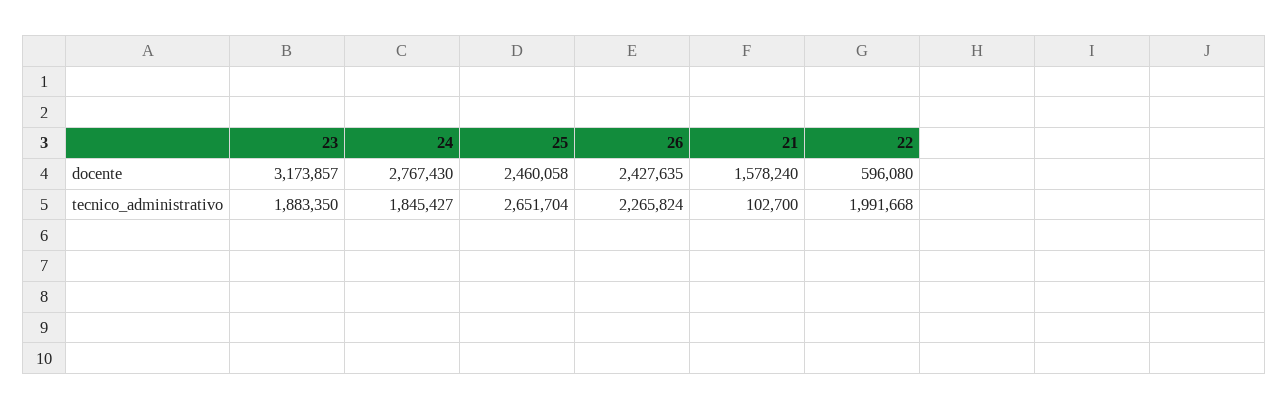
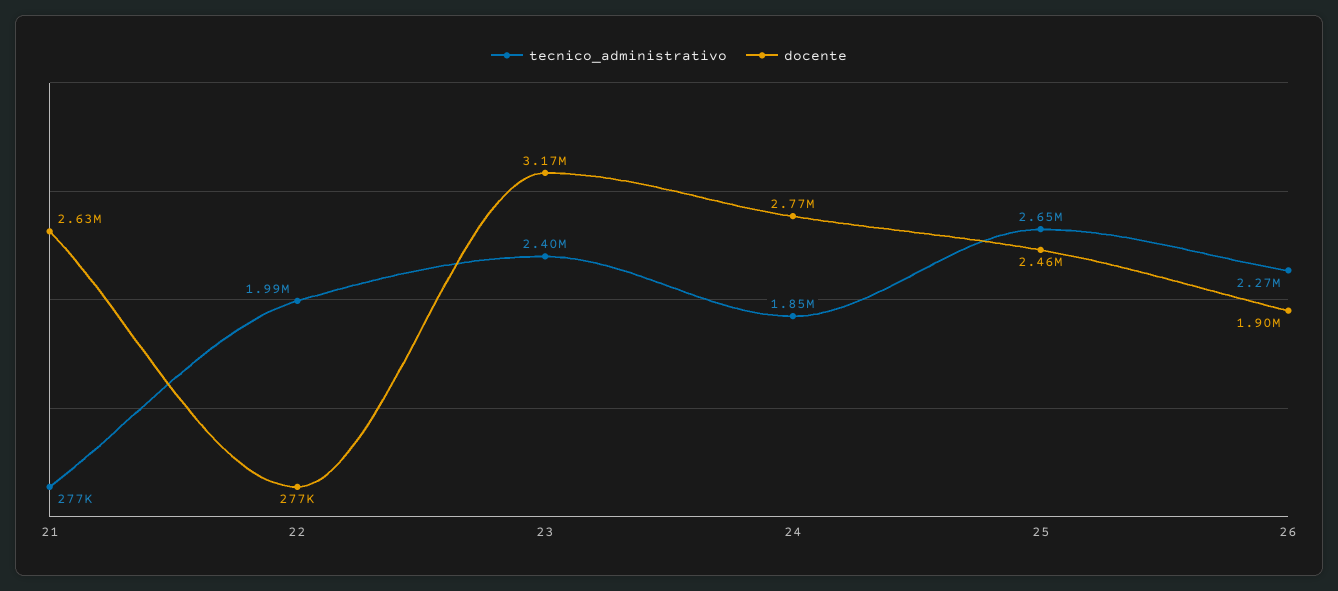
docente, 26: 2427635 -> 1900000
docente, 21: 1578240 -> 2630000
docente, 22: 596080 -> 277000
tecnico_administrativo, 23: 1883350 -> 2400000
tecnico_administrativo, 21: 102700 -> 277000

